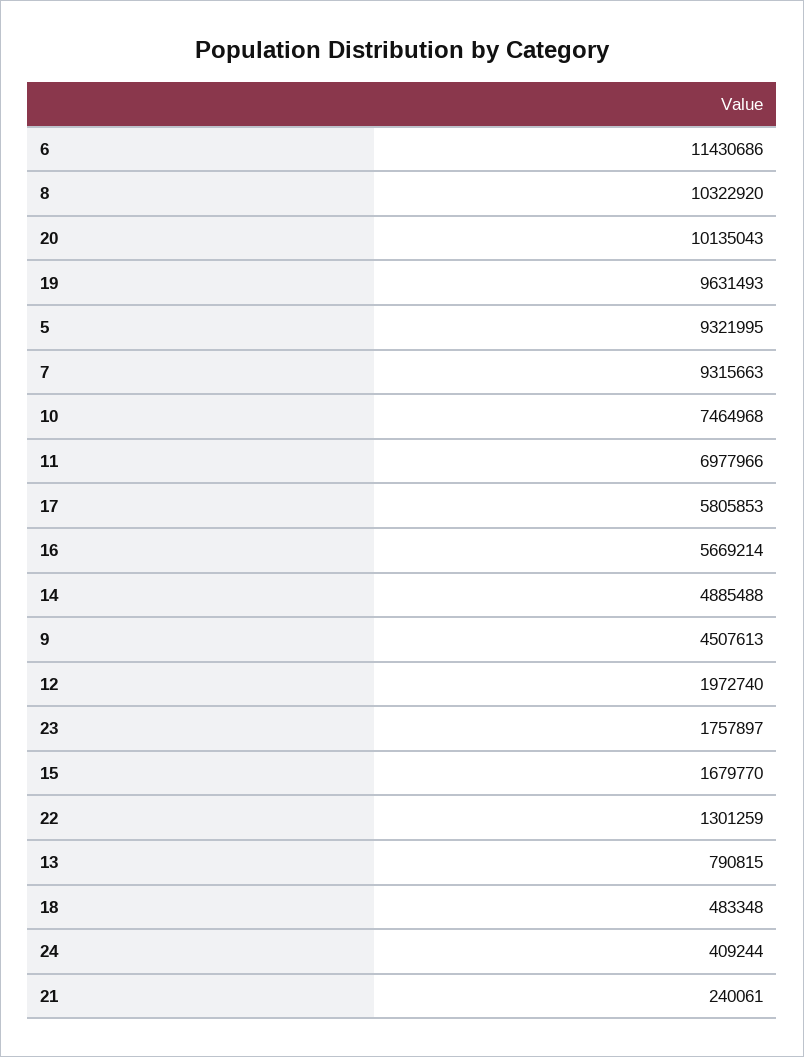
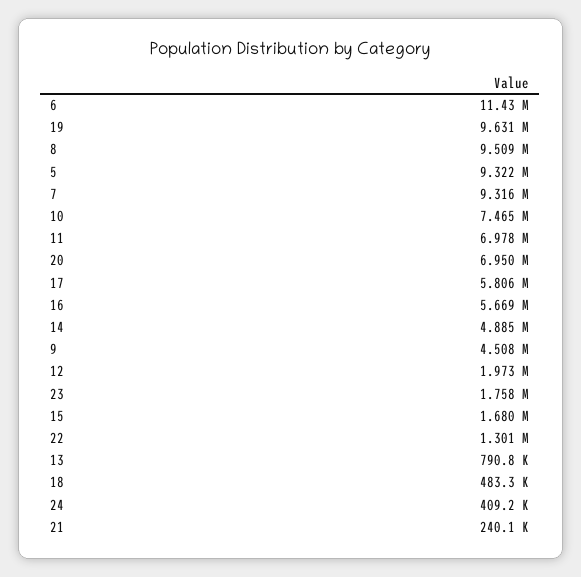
8: 10322920 -> 9509000
20: 10135043 -> 6950000

